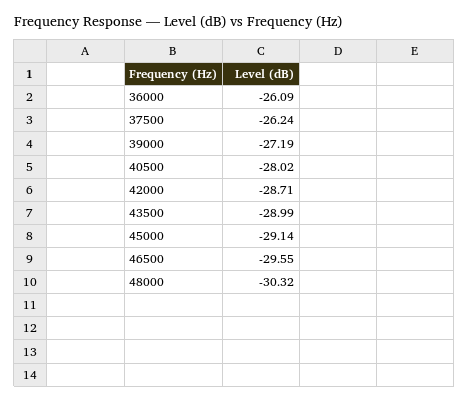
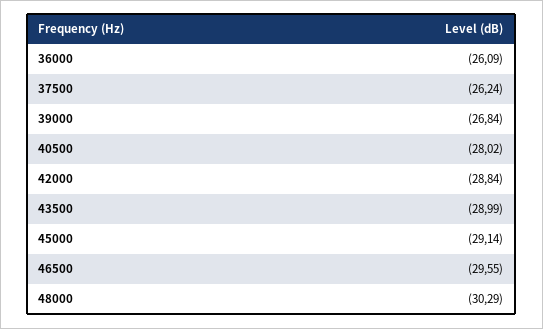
39000: -27.19 -> -26.84
42000: -28.71 -> -28.84
48000: -30.32 -> -30.29

